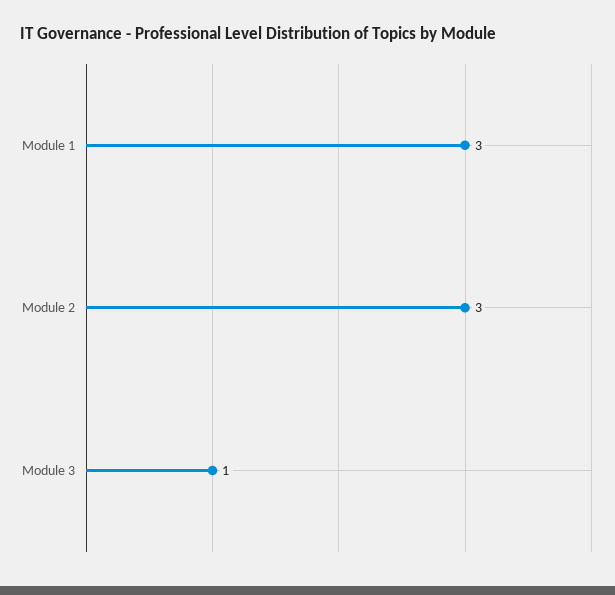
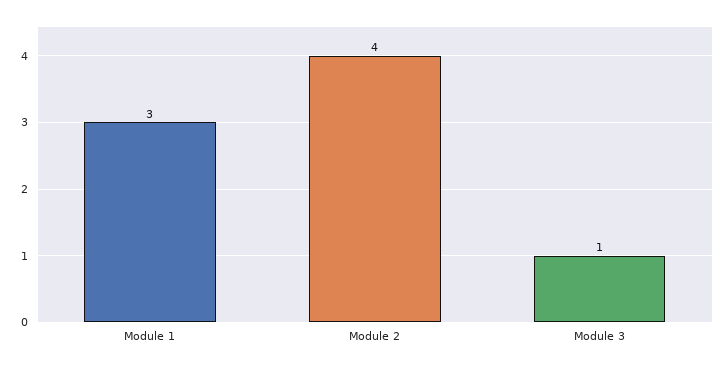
Module 2: 3 -> 4

